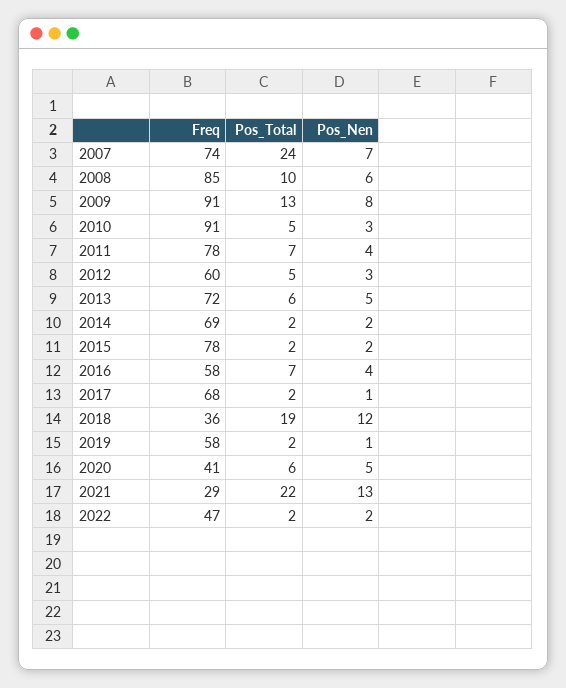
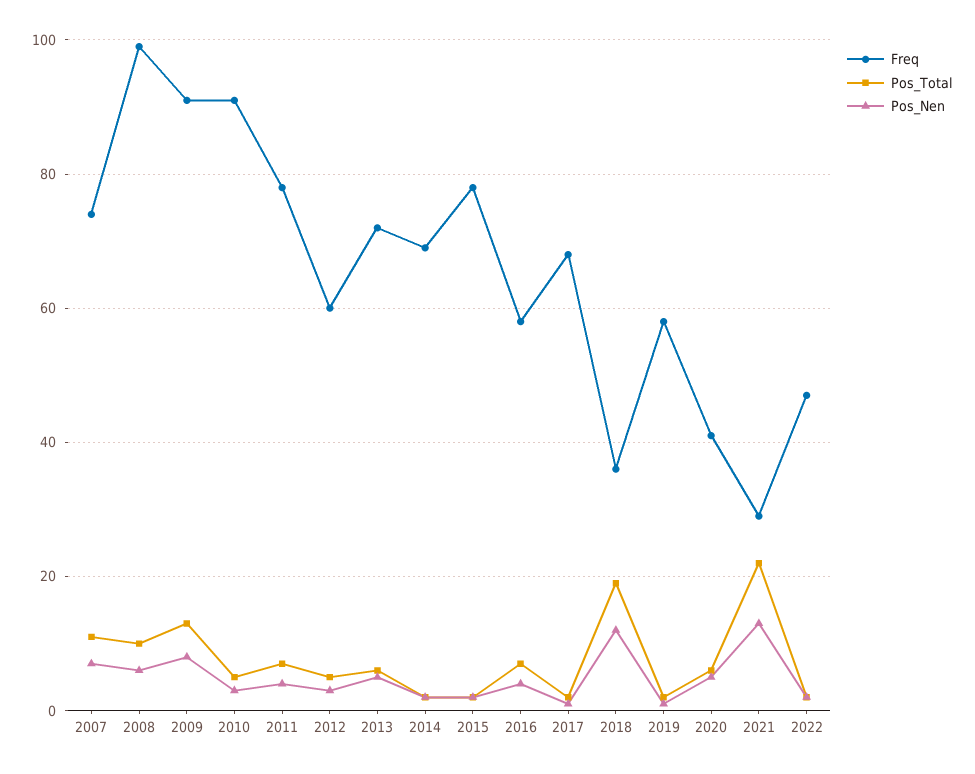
Pos_Total, 2007: 24 -> 10
Freq, 2008: 85 -> 100

